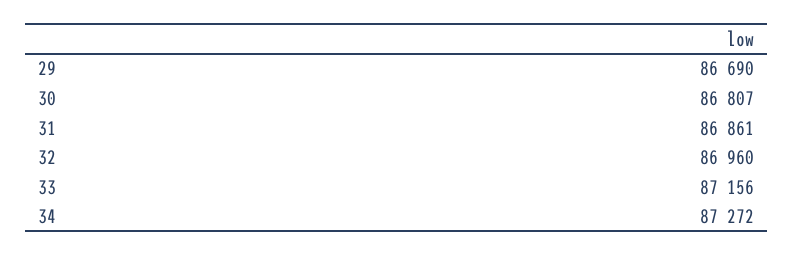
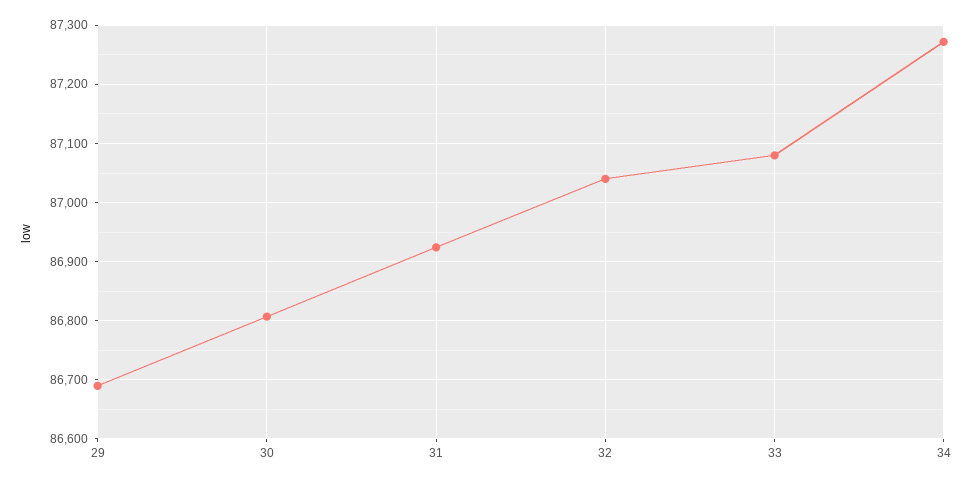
31: 86861 -> 86920
32: 86960 -> 87040
33: 87156 -> 87080

